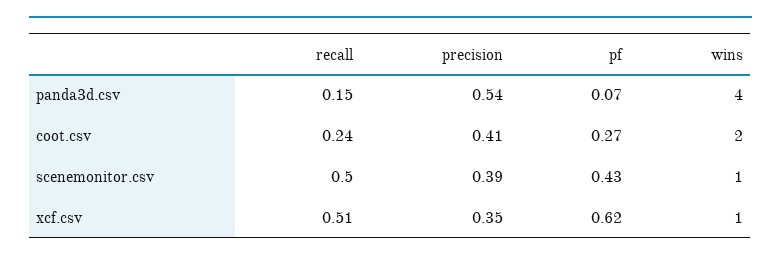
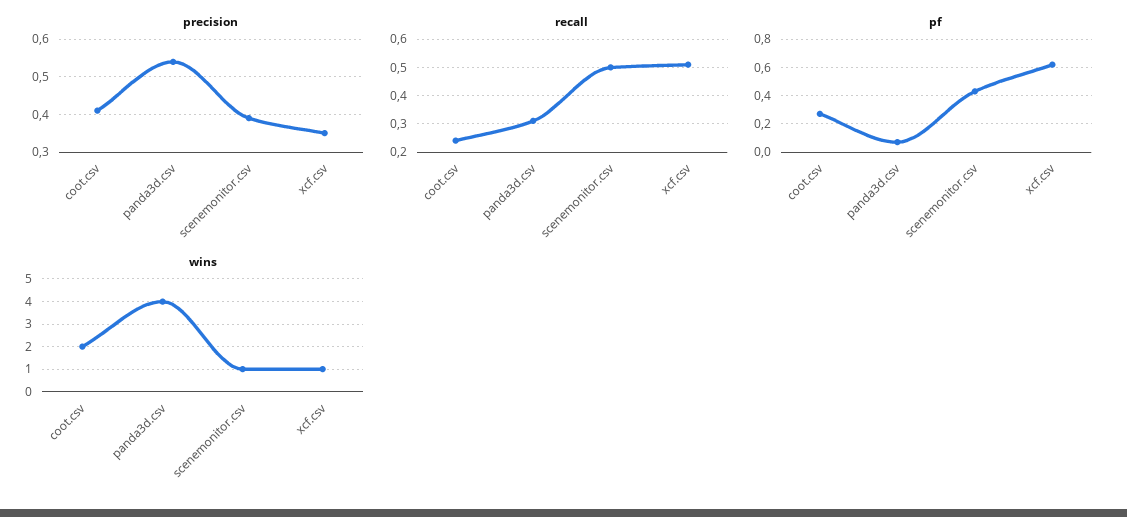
recall, panda3d.csv: 0.15 -> 0.3

